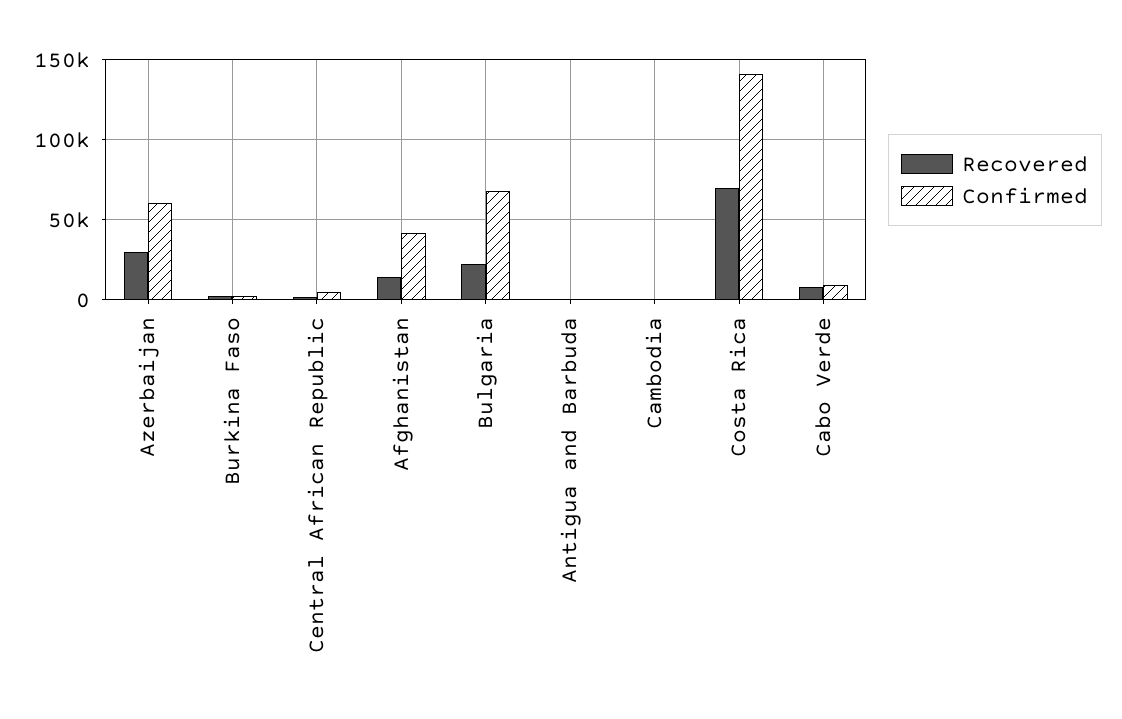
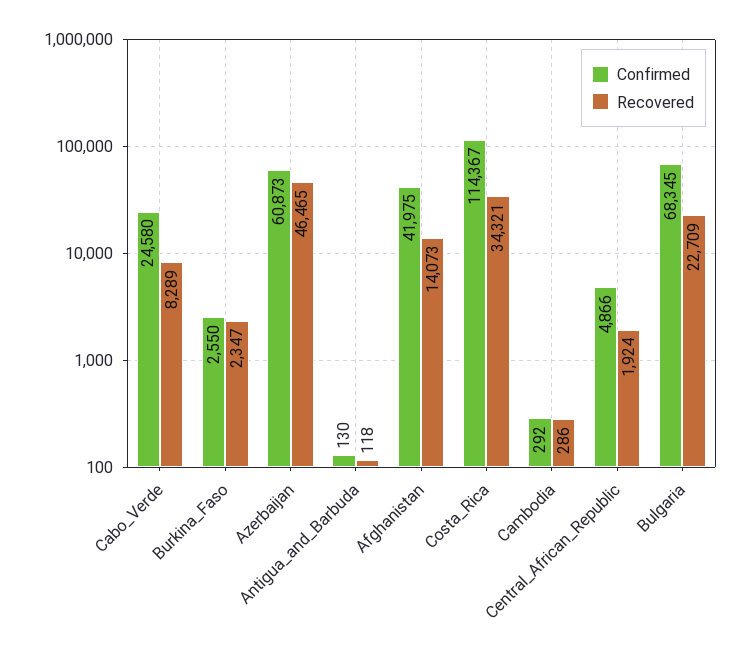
Recovered, Azerbaijan: 30000 -> 46465
Recovered, Costa Rica: 70000 -> 34321
Confirmed, Costa Rica: 140000 -> 114367
Confirmed, Cabo Verde: 10000 -> 24580

